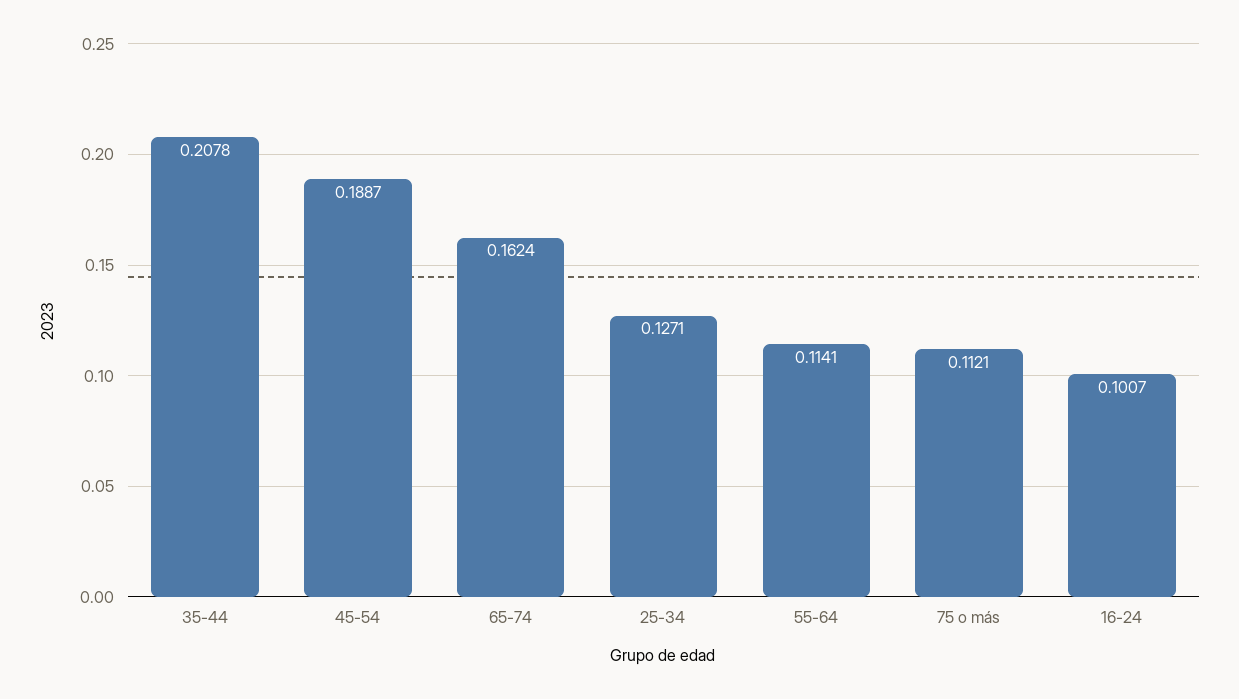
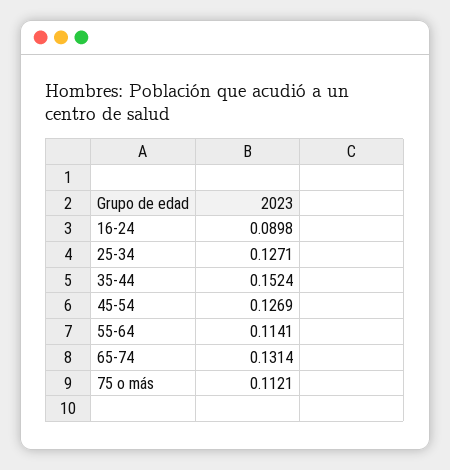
35-44: 0.2078 -> 0.1524
45-54: 0.1887 -> 0.1269
65-74: 0.1624 -> 0.1314
16-24: 0.1007 -> 0.0898

